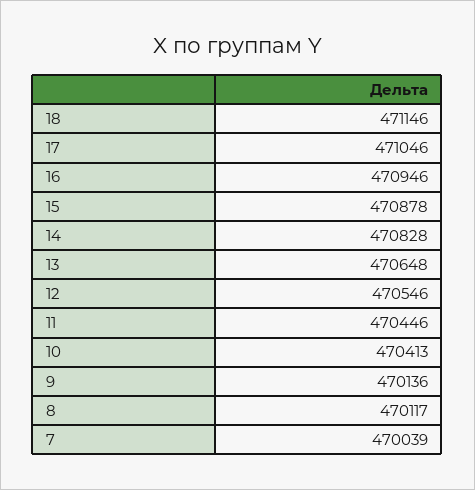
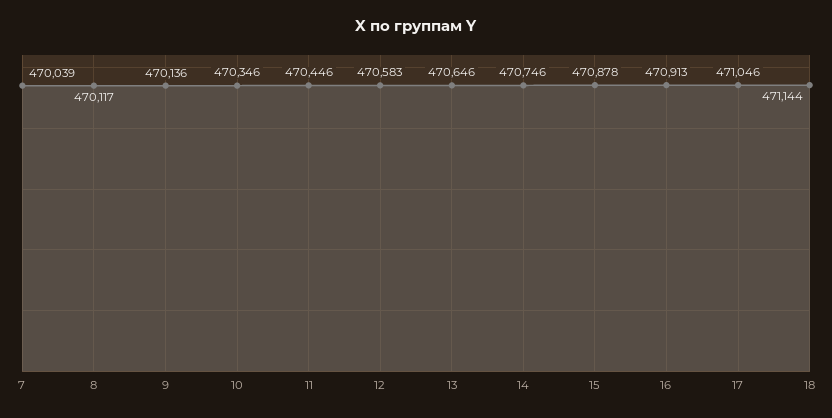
18: 471146 -> 471144
16: 470946 -> 470913
14: 470828 -> 470746
13: 470648 -> 470646
12: 470546 -> 470583
10: 470413 -> 470346

